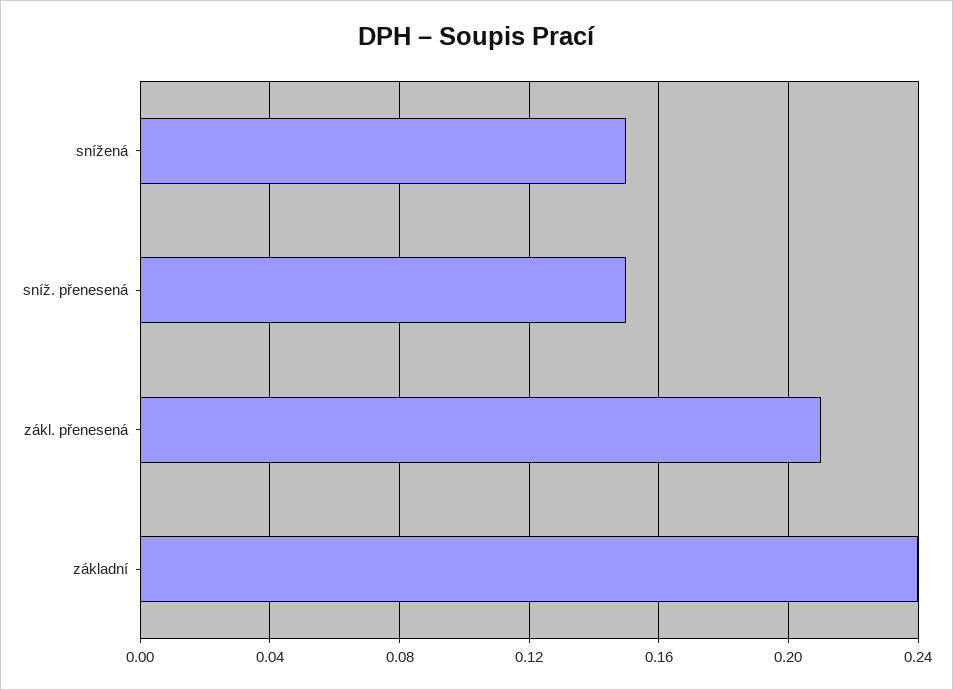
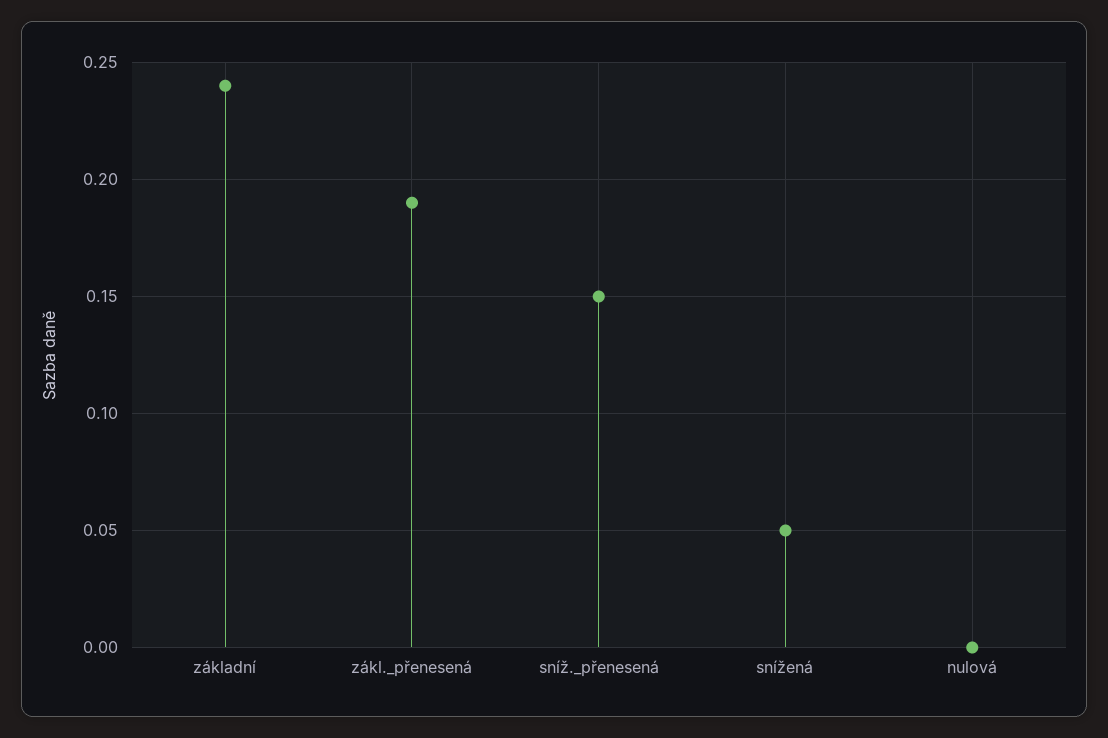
snížená: 0.15 -> 0.05
zákl. přenesená: 0.21 -> 0.19
nulová: none -> 0

